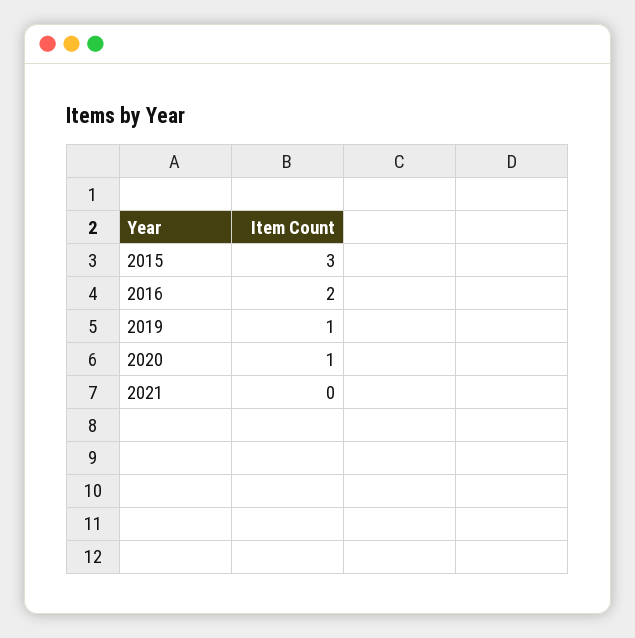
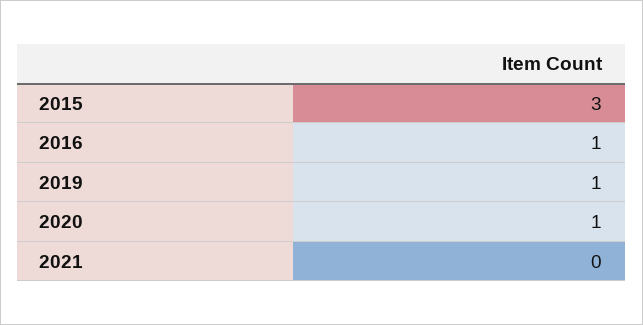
2016: 2 -> 1

